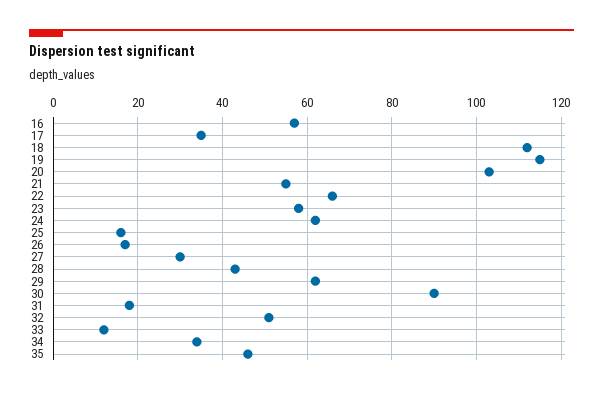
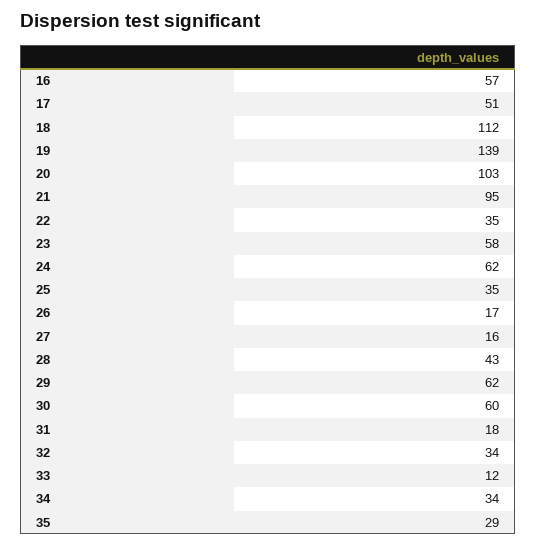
17: 35 -> 51
19: 115 -> 139
21: 55 -> 95
22: 65 -> 35
25: 15 -> 35
27: 30 -> 16
30: 90 -> 60
32: 50 -> 34
35: 45 -> 29

